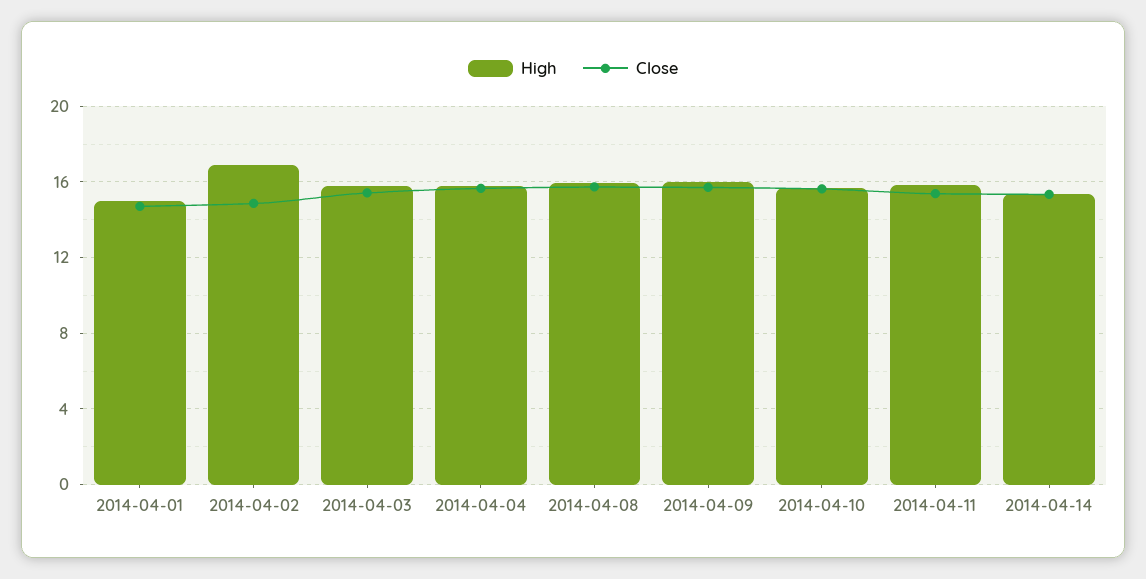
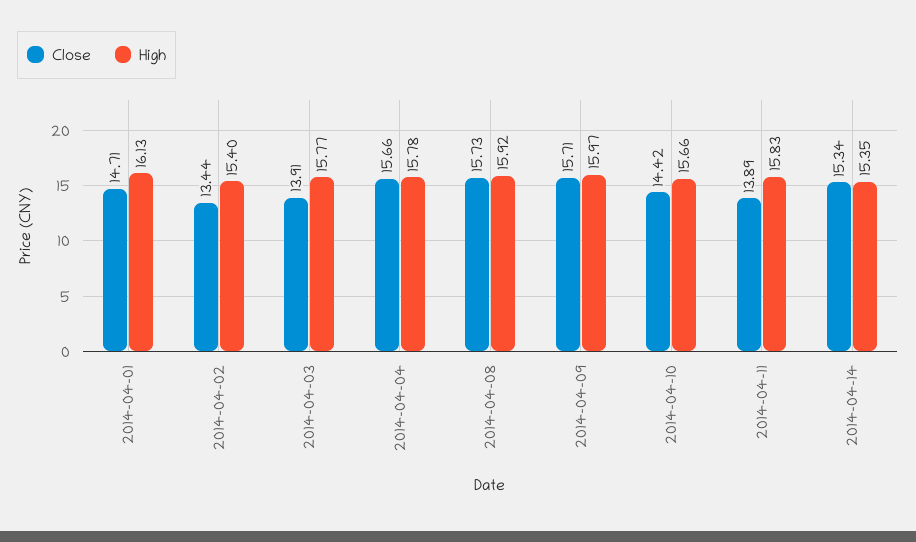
High, 2014-04-01: 15 -> 16.13
High, 2014-04-02: 17 -> 15.4
Close, 2014-04-02: 15 -> 13.44
Close, 2014-04-03: 15.5 -> 13.91
Close, 2014-04-10: 15.5 -> 14.42
Close, 2014-04-11: 15.5 -> 13.89

